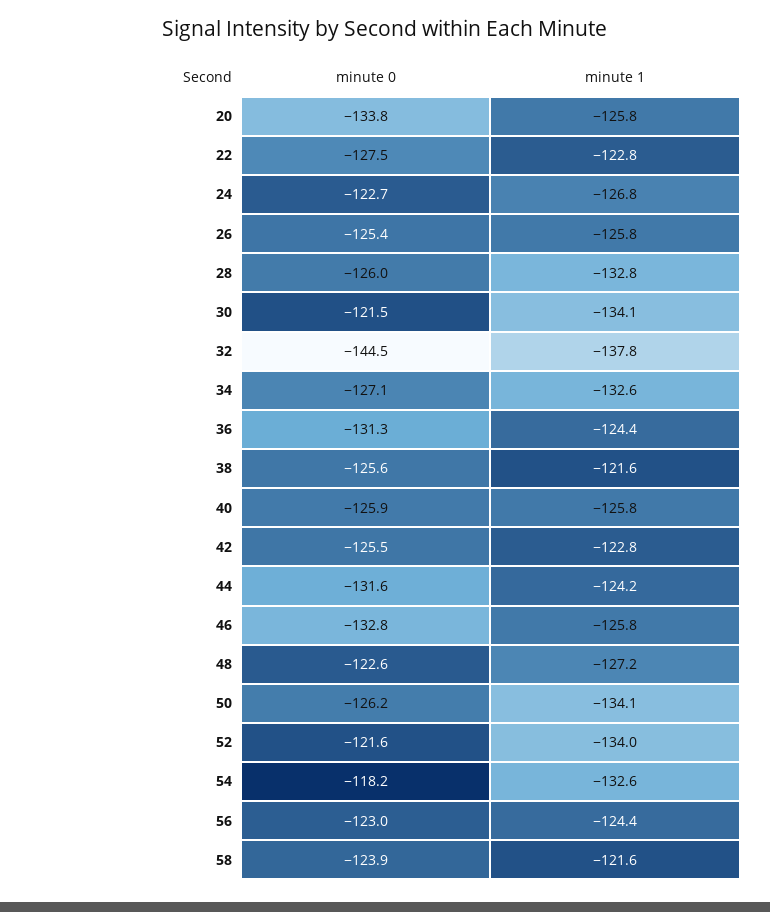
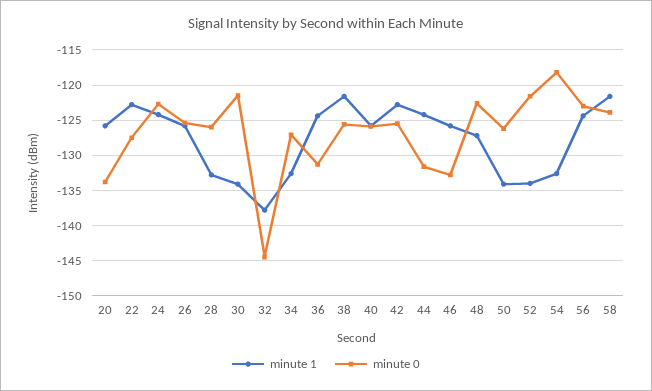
minute 1, 24: -126.8 -> -124

